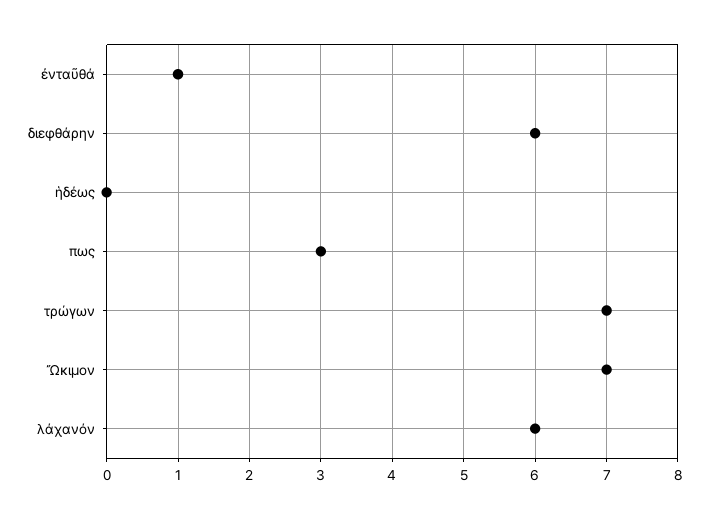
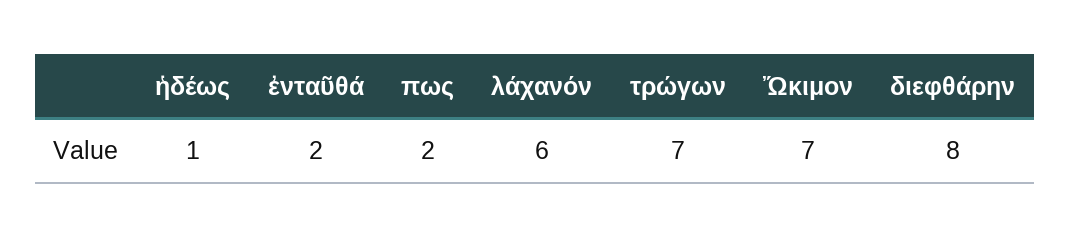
ἐνταῦθά: 1 -> 2
διεφθάρην: 6 -> 8
ἡδέως: 0 -> 1
πως: 3 -> 2

